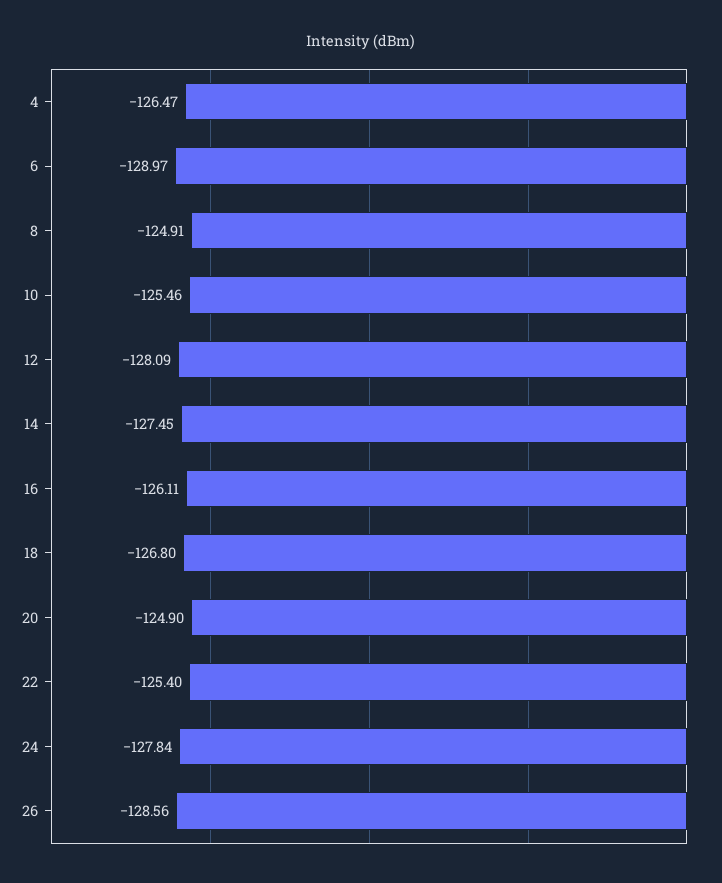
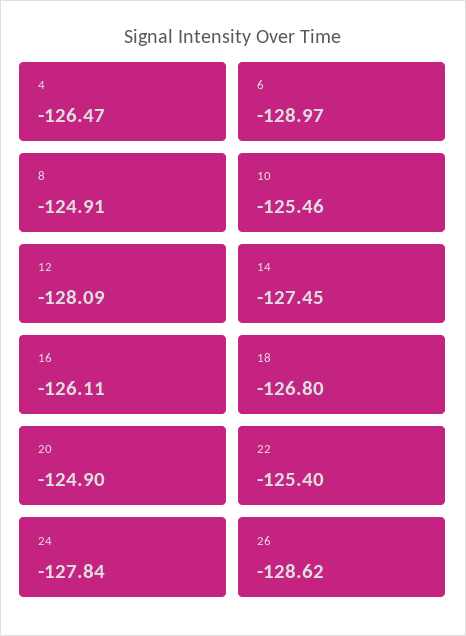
26: -128.56 -> -128.62

